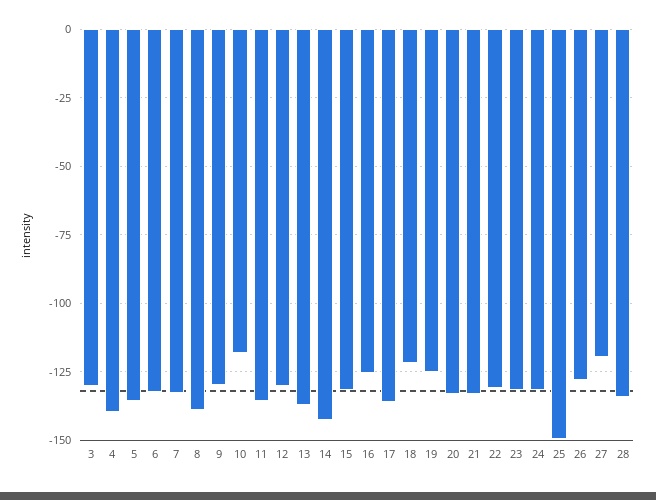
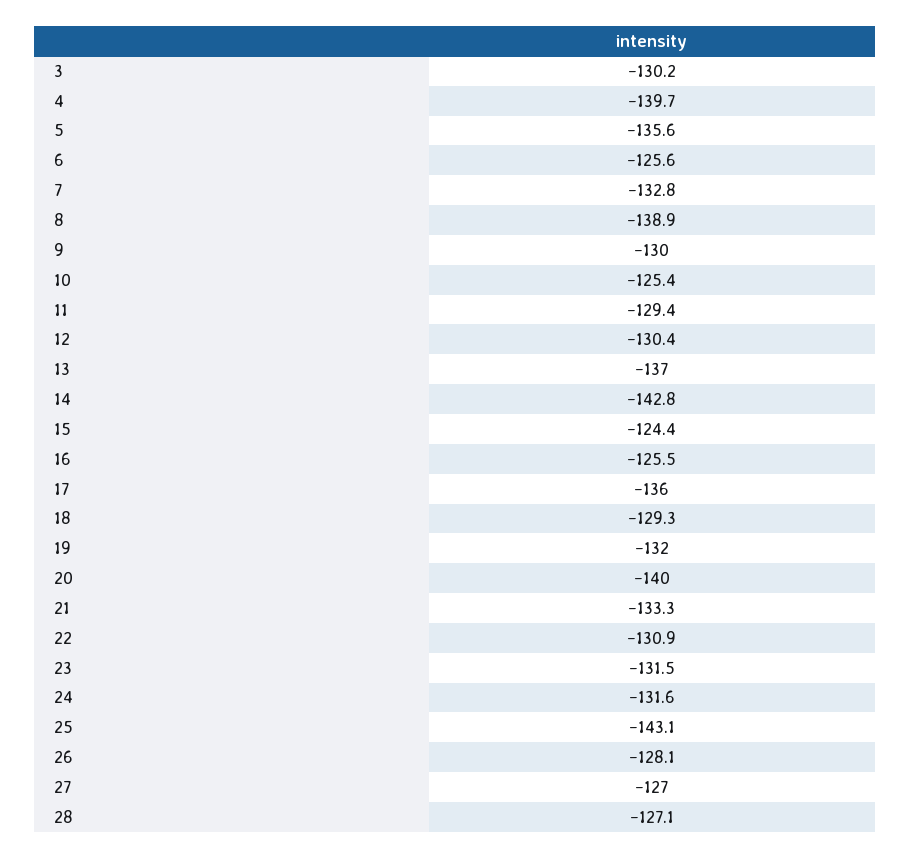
6: -132.5 -> -125.6
10: -117.5 -> -125.4
11: -135 -> -129.4
15: -132.5 -> -124.4
18: -122.5 -> -129.3
19: -125 -> -132
20: -132.5 -> -140
25: -150 -> -143.1
27: -120 -> -127
28: -135 -> -127.1

